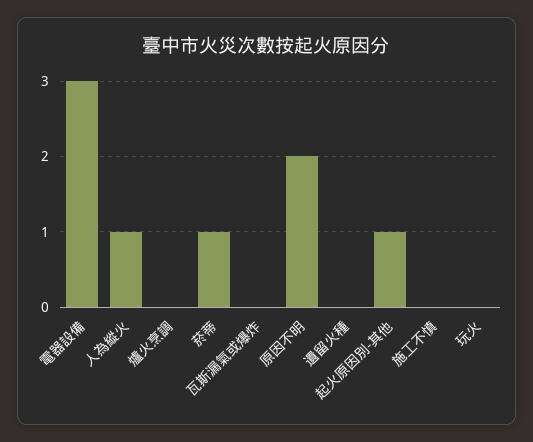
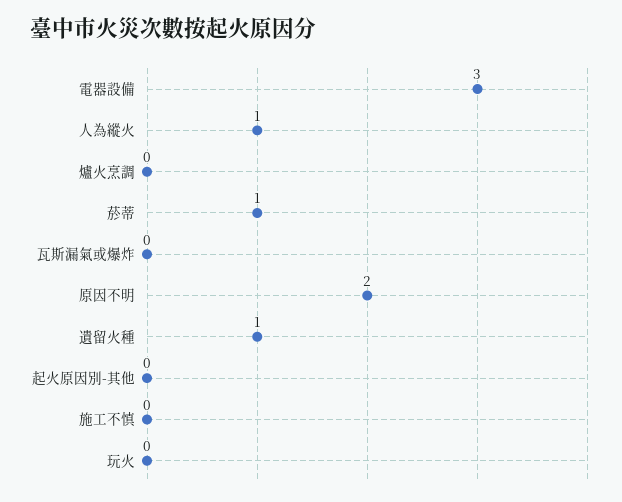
遺留火種: 0 -> 1
起火原因別-其他: 1 -> 0

